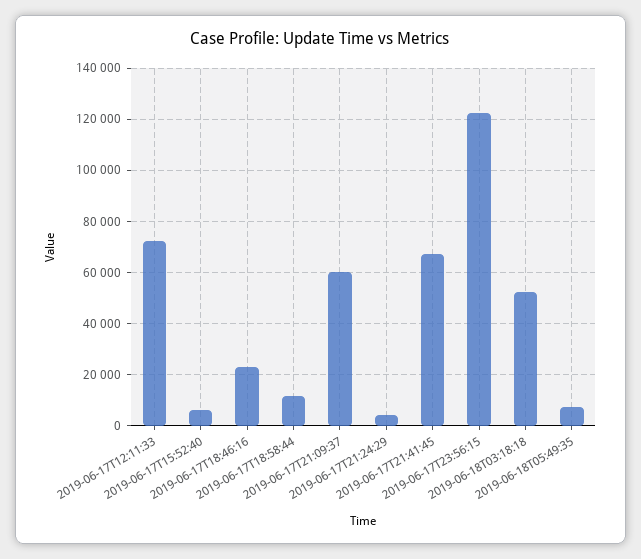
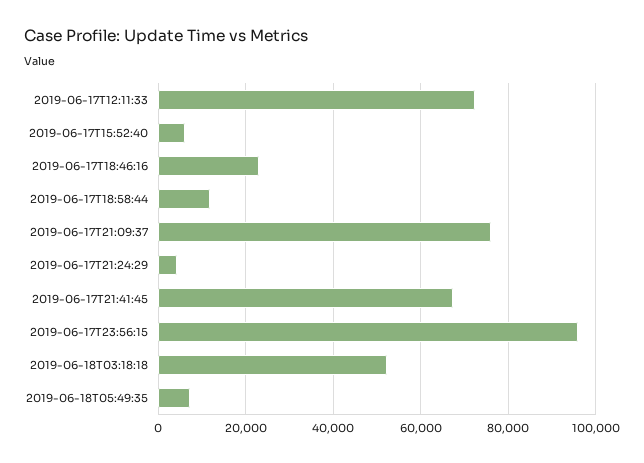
2019-06-17T21:09:37: 60000 -> 76000
2019-06-17T23:56:15: 122500 -> 96000

